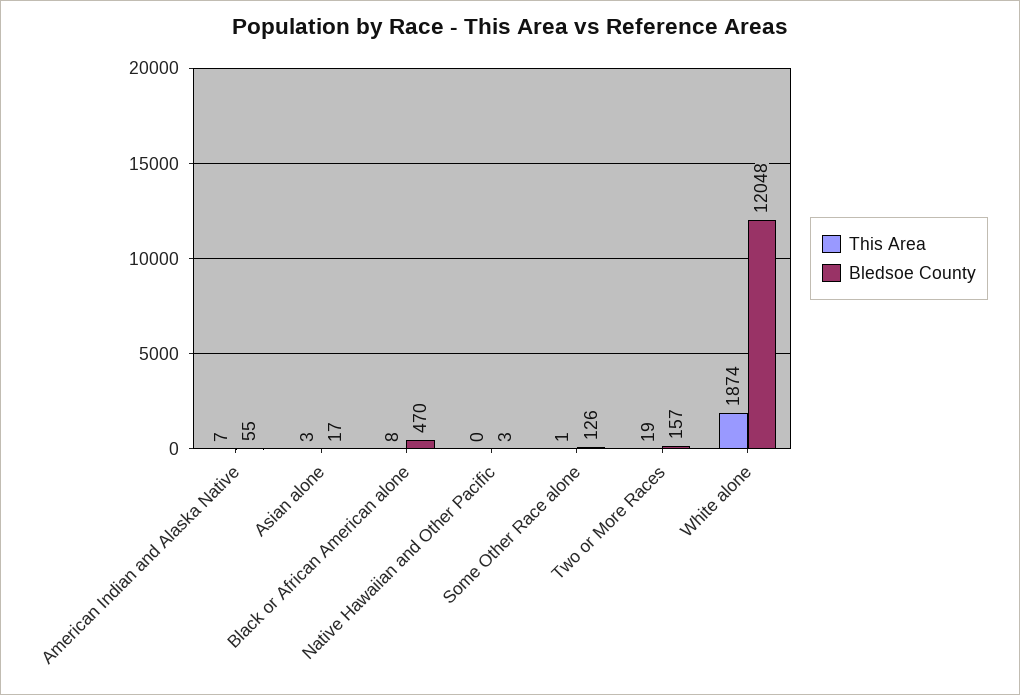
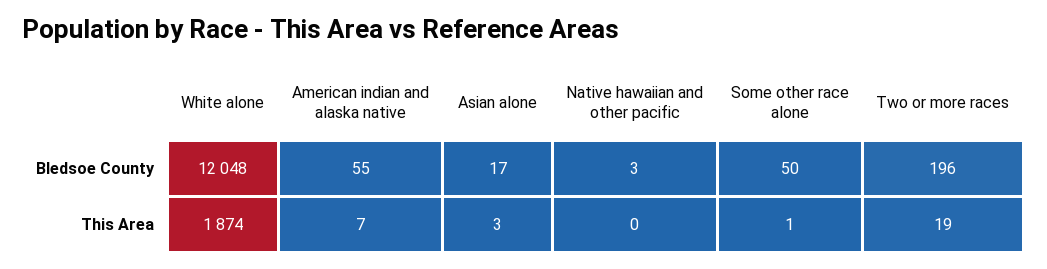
This Area, Black or African American alone: 8 -> none
Bledsoe County, Black or African American alone: 470 -> none
Bledsoe County, Some Other Race alone: 126 -> 50
Bledsoe County, Two or More Races: 157 -> 196

